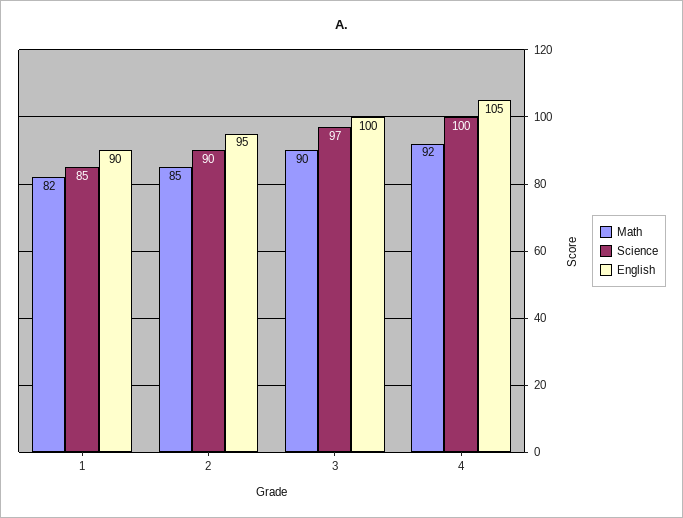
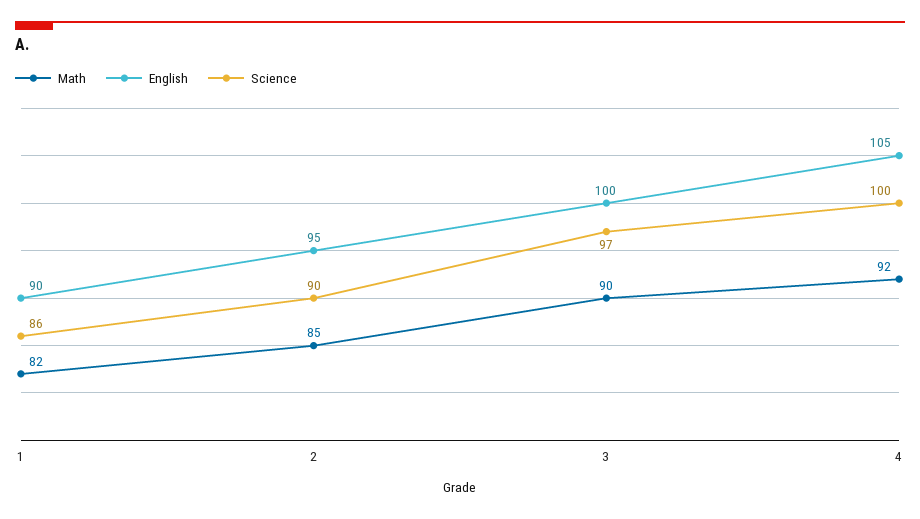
Science, 1: 85 -> 86

